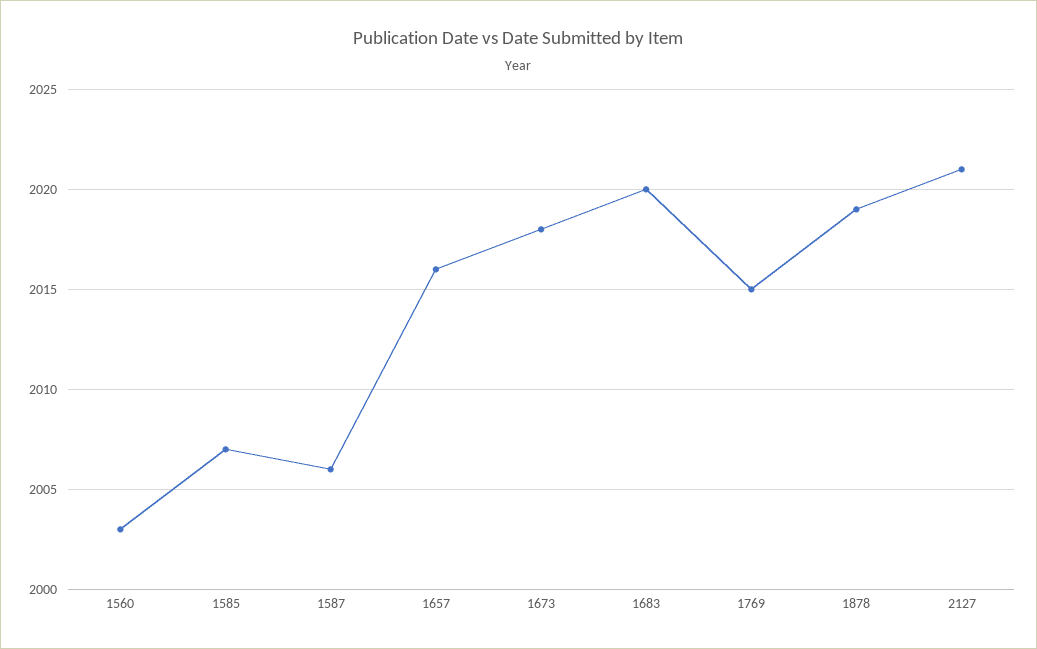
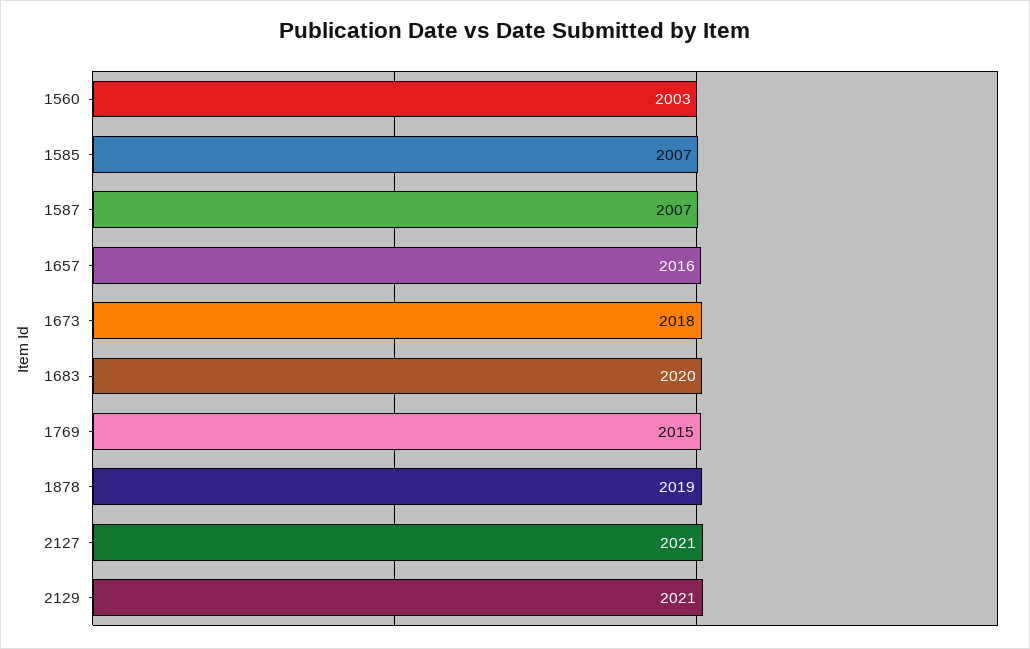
1587: 2006 -> 2007
2129: none -> 2021

